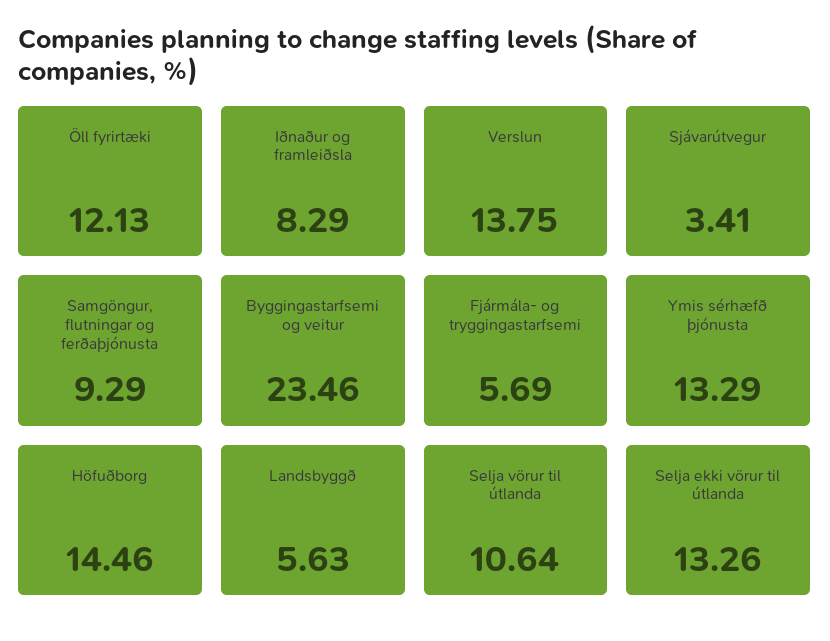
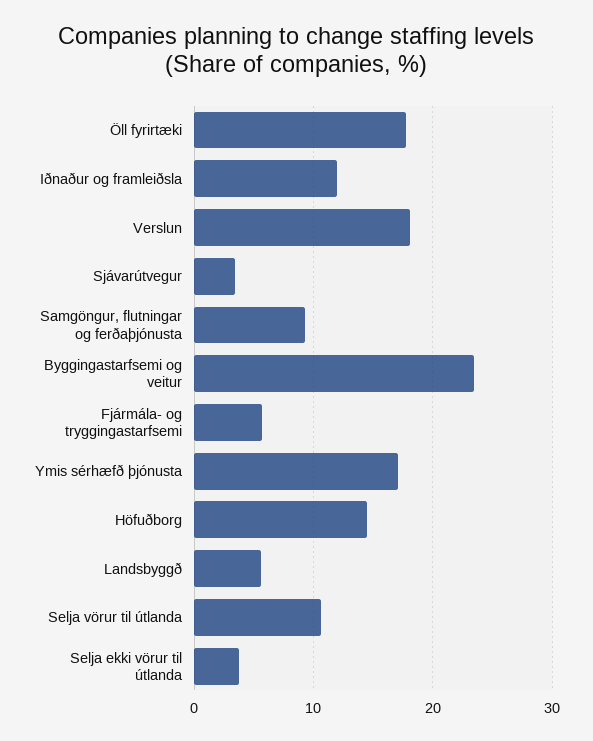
Öll fyrirtæki: 12.13 -> 18
Iðnaður og framleiðsla: 8.29 -> 12
Verslun: 13.75 -> 18
Ymis sérhæfð þjónusta: 13.29 -> 17
Selja ekki vörur til útlanda: 13.26 -> 4

